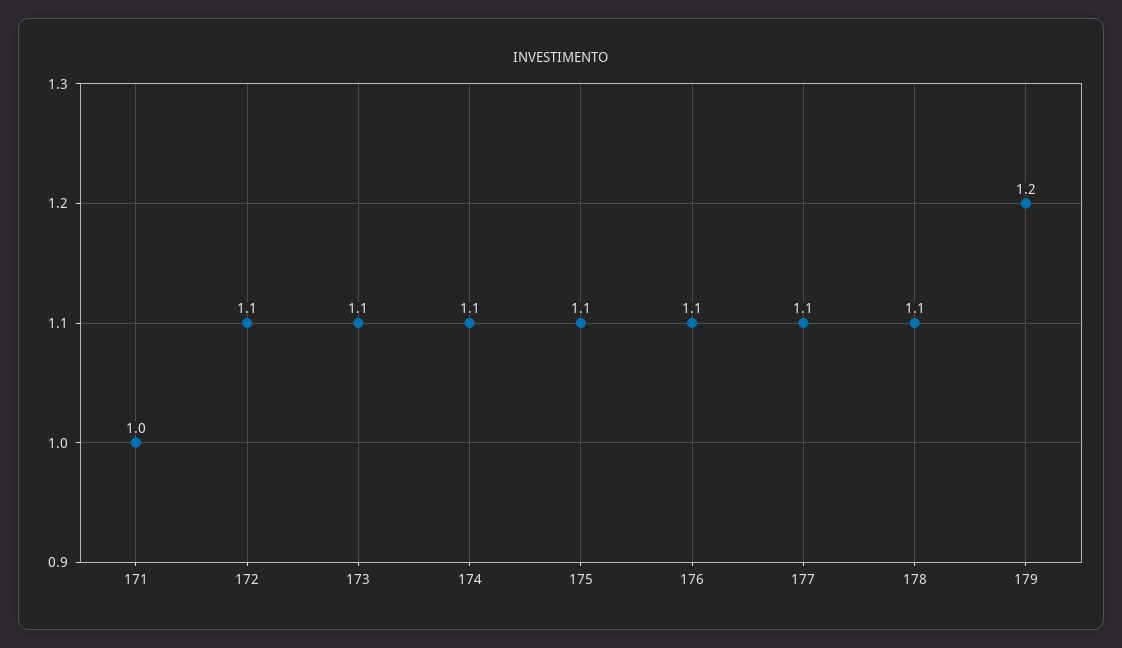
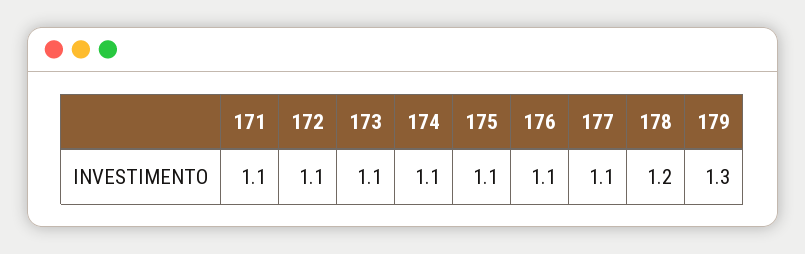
171: 1 -> 1.1
178: 1.1 -> 1.2
179: 1.2 -> 1.3

